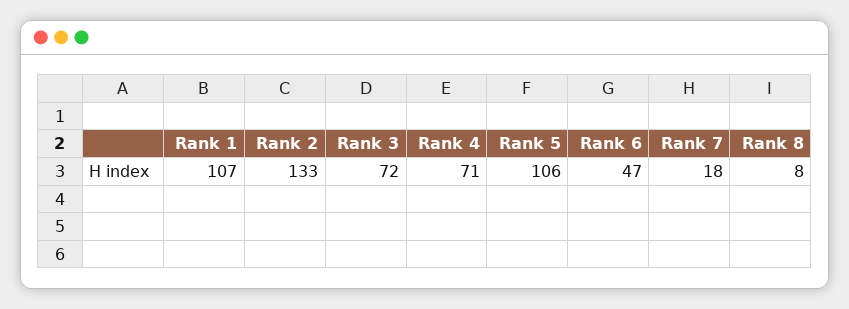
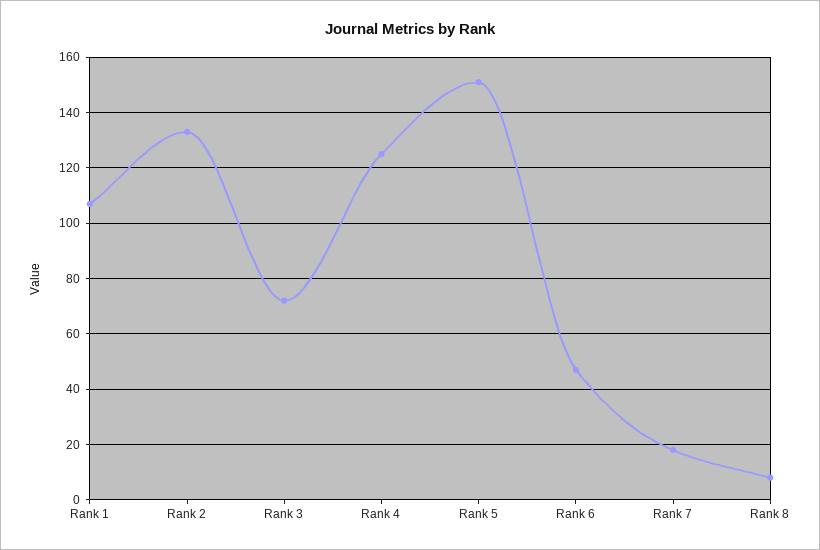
Rank 4: 71 -> 125
Rank 5: 106 -> 150

